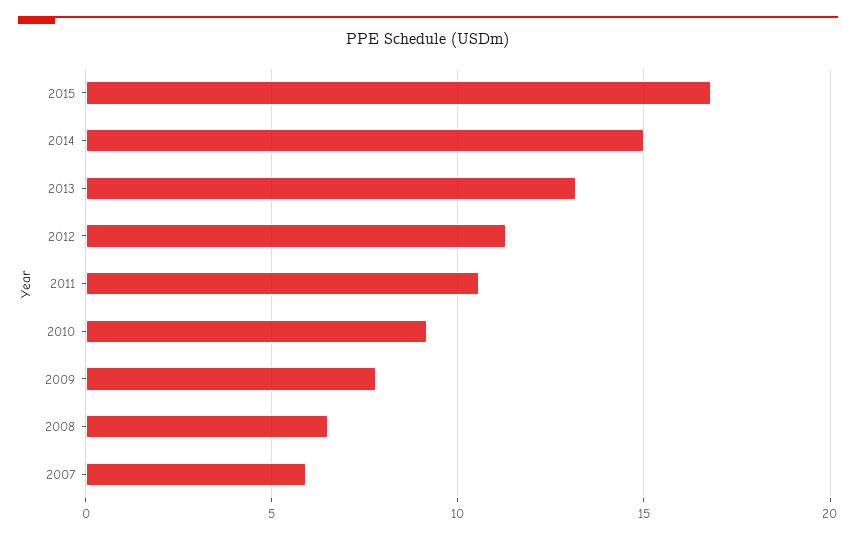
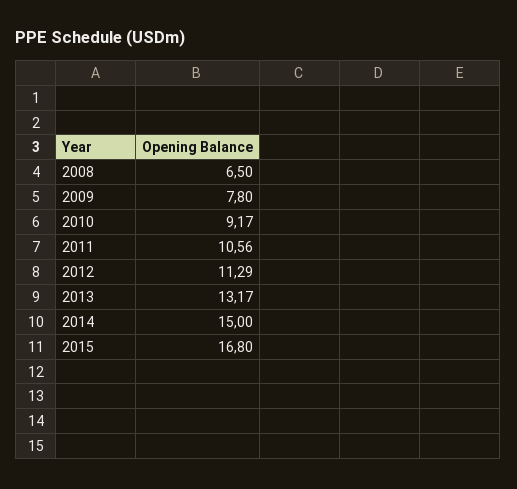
2007: 6 -> none

